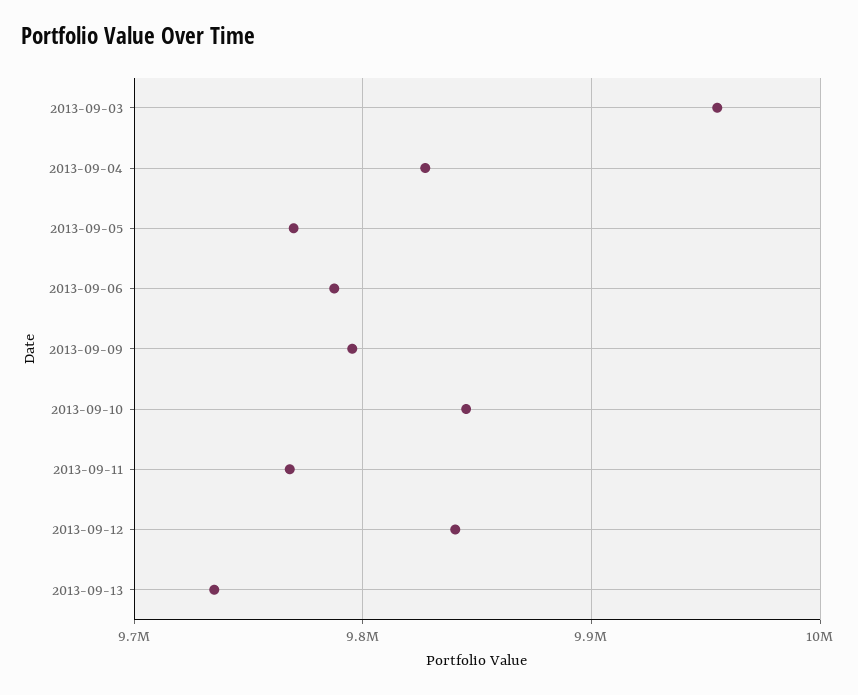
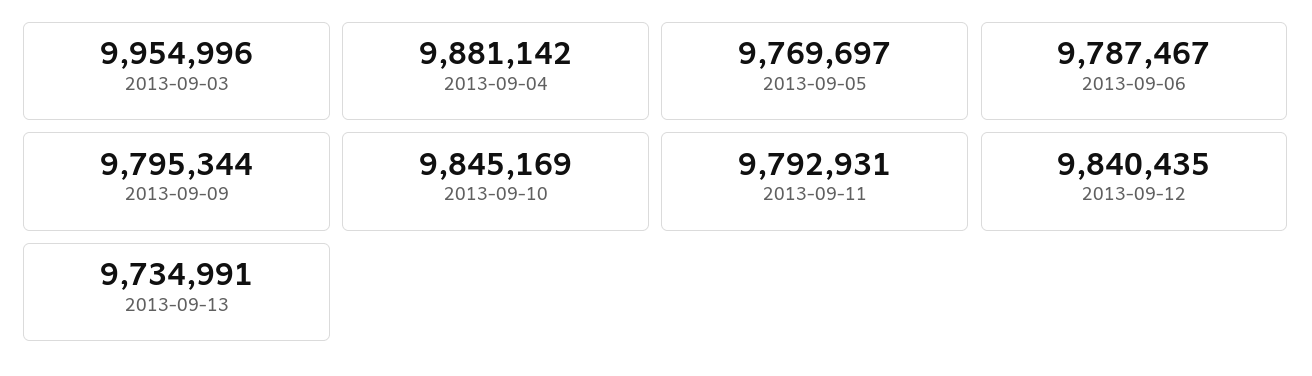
2013-09-04: 9830000 -> 9881142
2013-09-11: 9770000 -> 9792931

